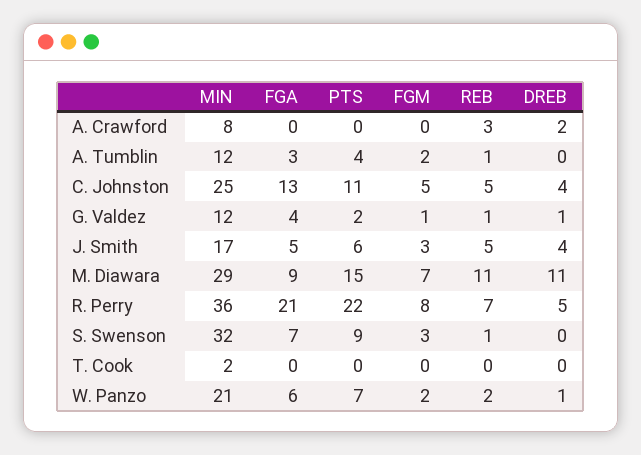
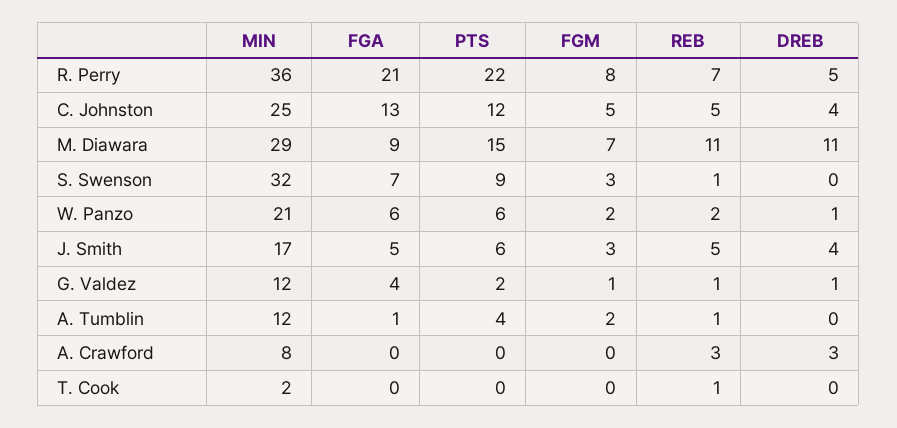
DREB, A. Crawford: 2 -> 3
FGA, A. Tumblin: 3 -> 1
PTS, C. Johnston: 11 -> 12
REB, T. Cook: 0 -> 1
PTS, W. Panzo: 7 -> 6

